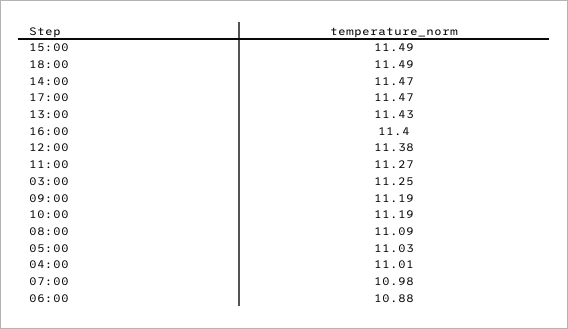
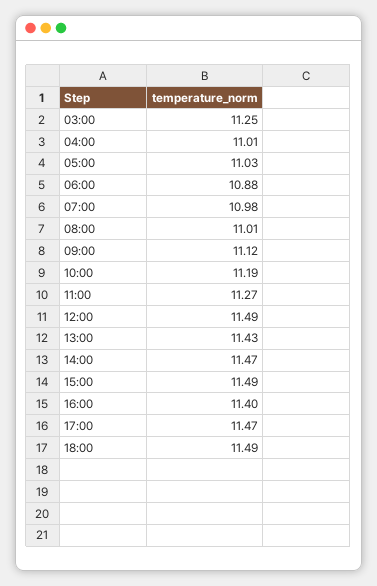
12:00: 11.38 -> 11.49
09:00: 11.19 -> 11.12
08:00: 11.09 -> 11.01

